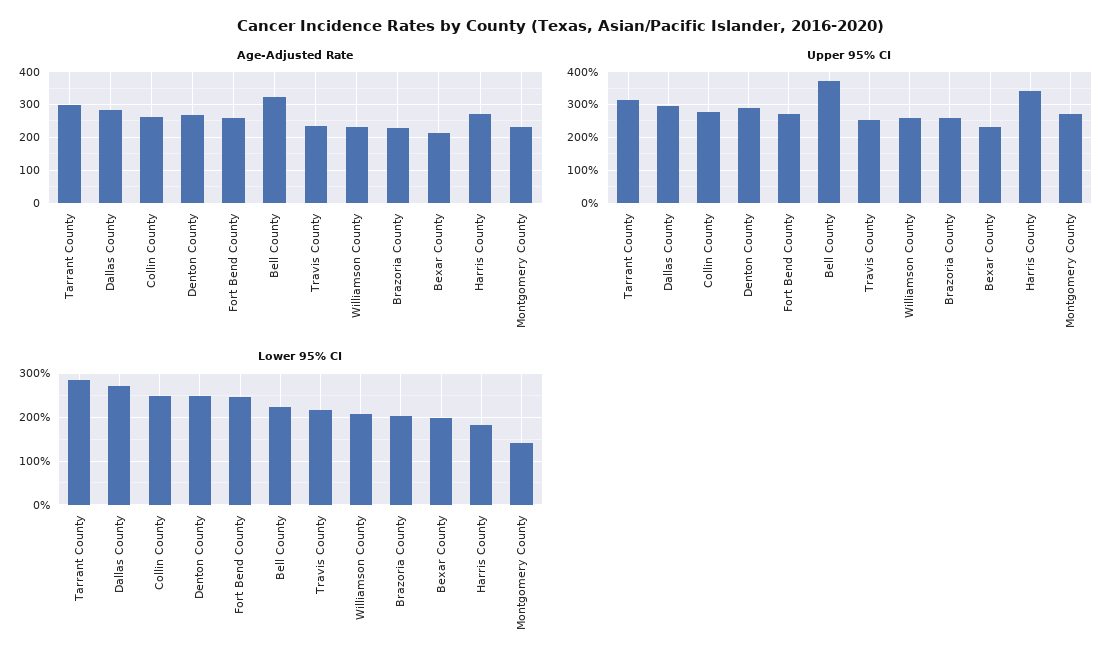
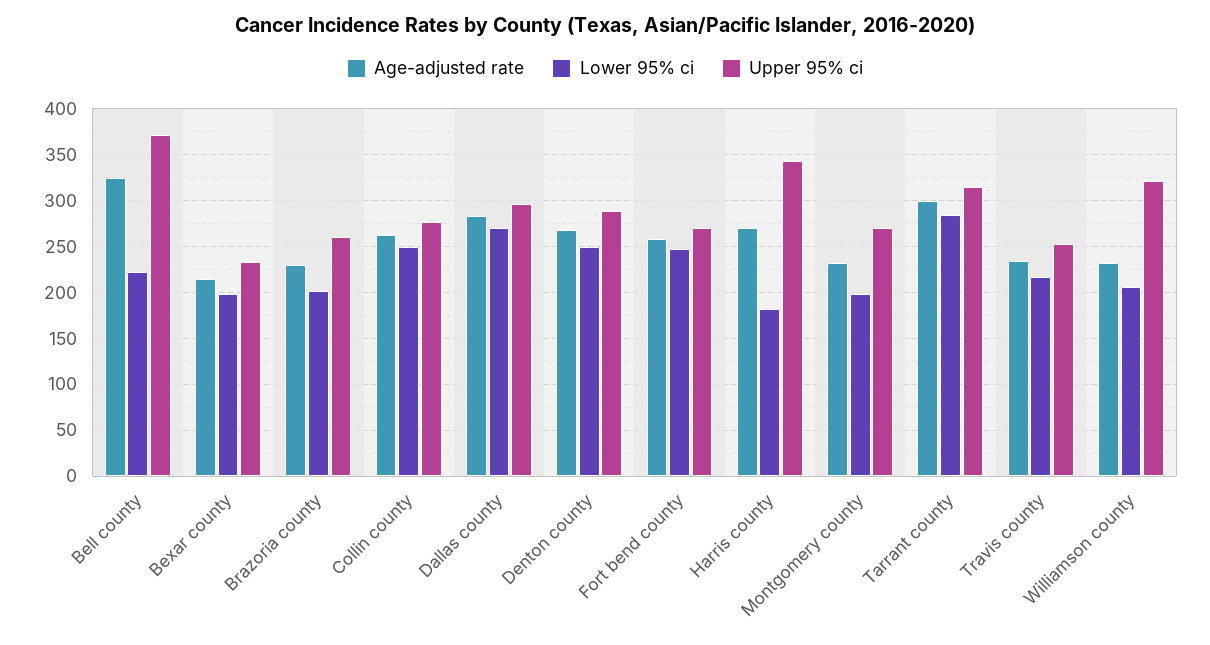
Upper 95% CI, Williamson County: 260 -> 320
Lower 95% CI, Montgomery County: 140 -> 200

